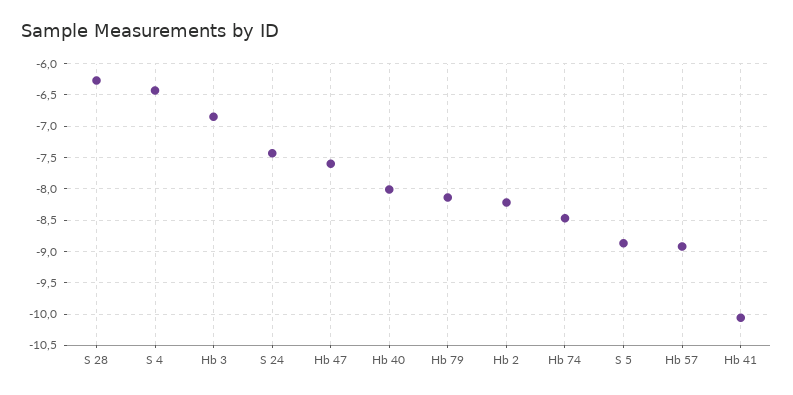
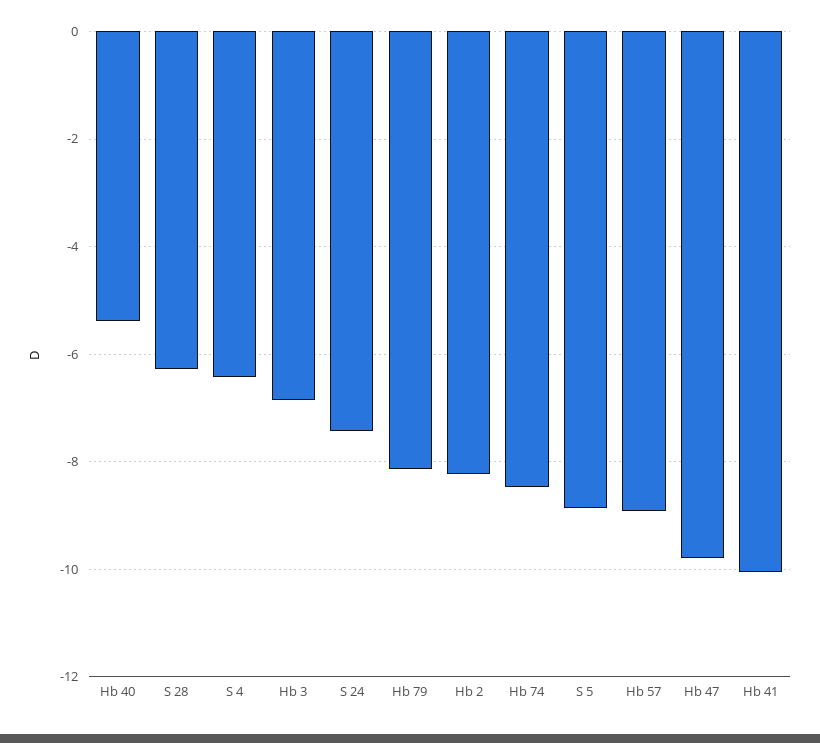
Hb 47: -7.6 -> -9.8
Hb 40: -8 -> -5.4

